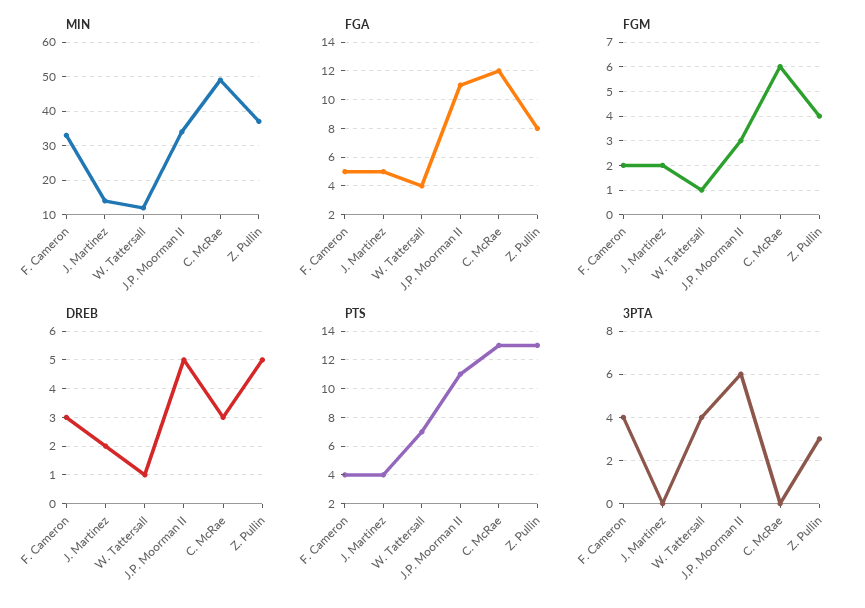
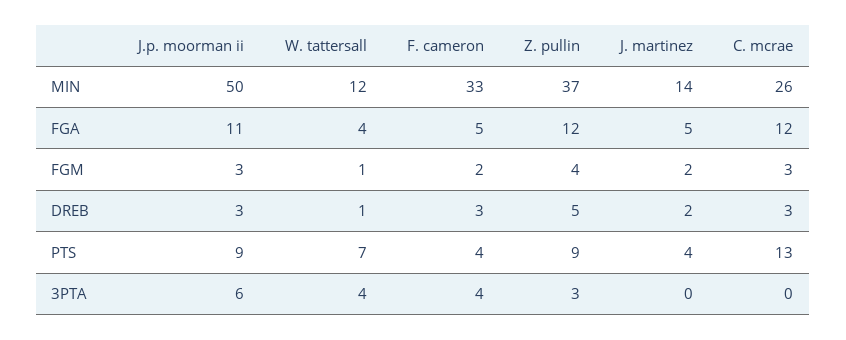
MIN, J.P. Moorman II: 35 -> 50
MIN, C. McRae: 50 -> 26
FGA, Z. Pullin: 8 -> 12
FGM, C. McRae: 6 -> 3
DREB, J.P. Moorman II: 5 -> 3
PTS, J.P. Moorman II: 11 -> 9
PTS, Z. Pullin: 13 -> 9

